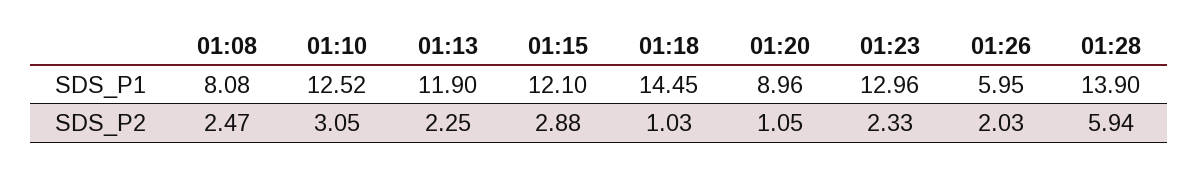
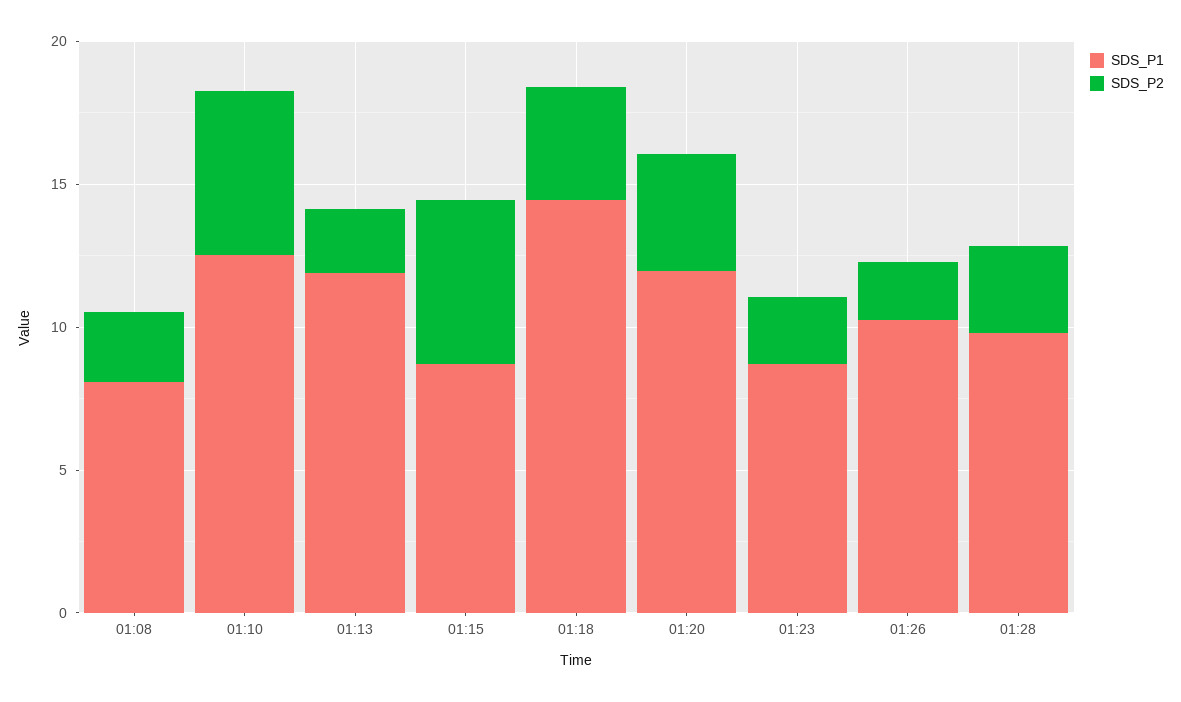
SDS_P1, 01:15: 12.1 -> 9
SDS_P1, 01:20: 8.96 -> 12
SDS_P1, 01:23: 12.96 -> 9
SDS_P1, 01:26: 5.95 -> 10
SDS_P1, 01:28: 13.9 -> 10
SDS_P2, 01:10: 3.05 -> 6
SDS_P2, 01:15: 2.88 -> 6
SDS_P2, 01:18: 1.03 -> 4
SDS_P2, 01:20: 1.05 -> 4
SDS_P2, 01:28: 5.94 -> 3

